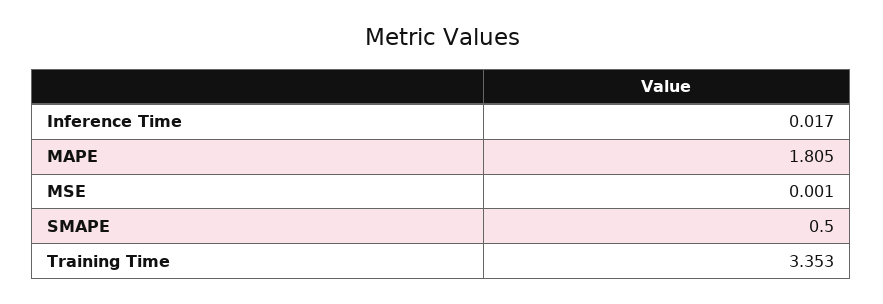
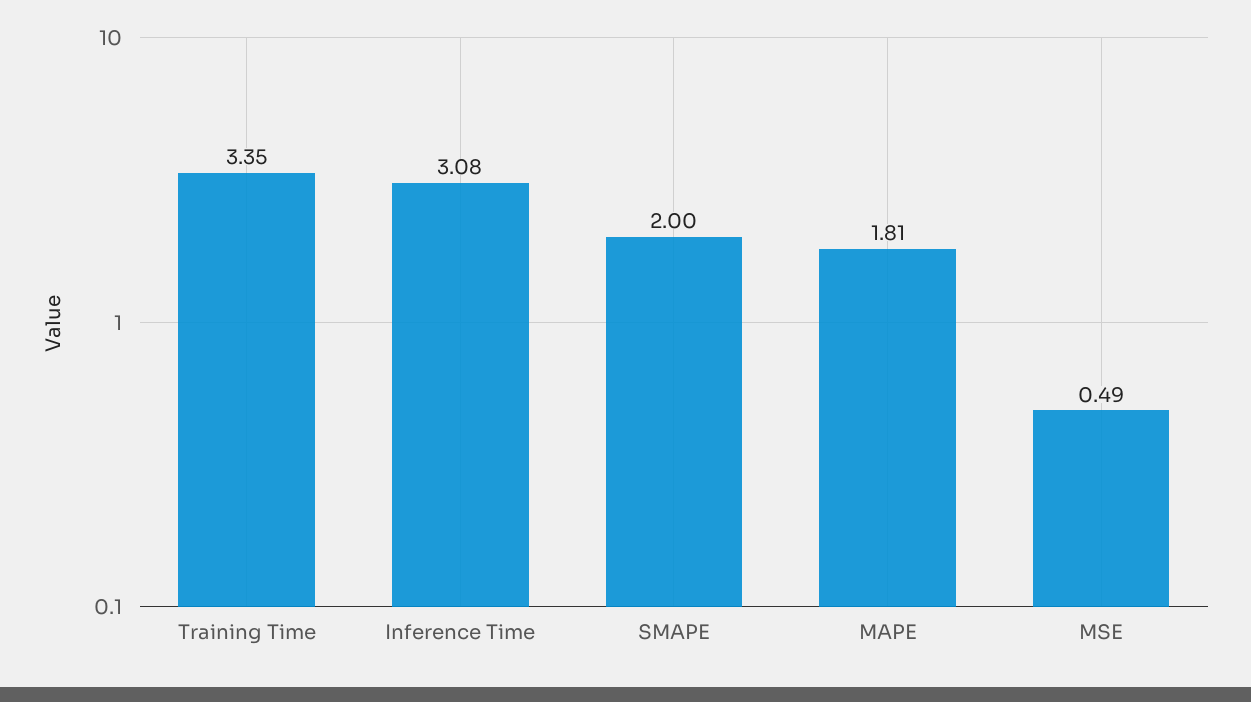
Inference Time: 0.017 -> 3.08
MSE: 0.001 -> 0.49
SMAPE: 0.5 -> 2

